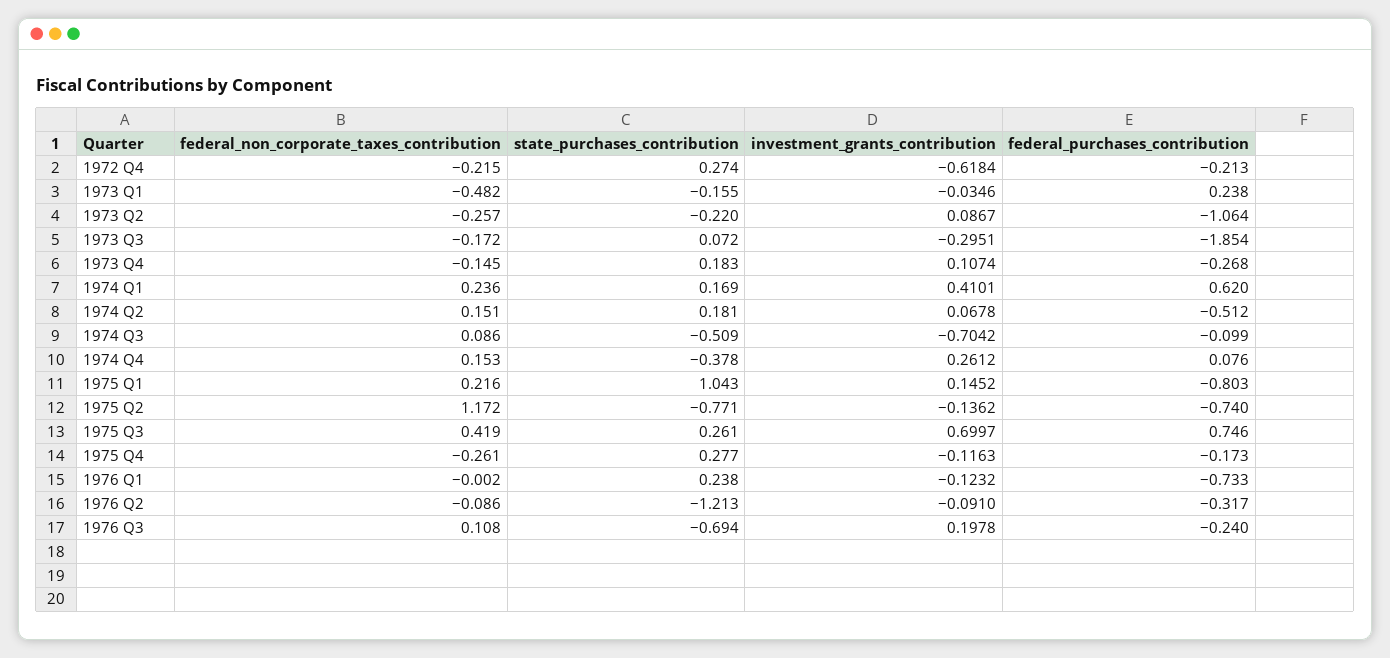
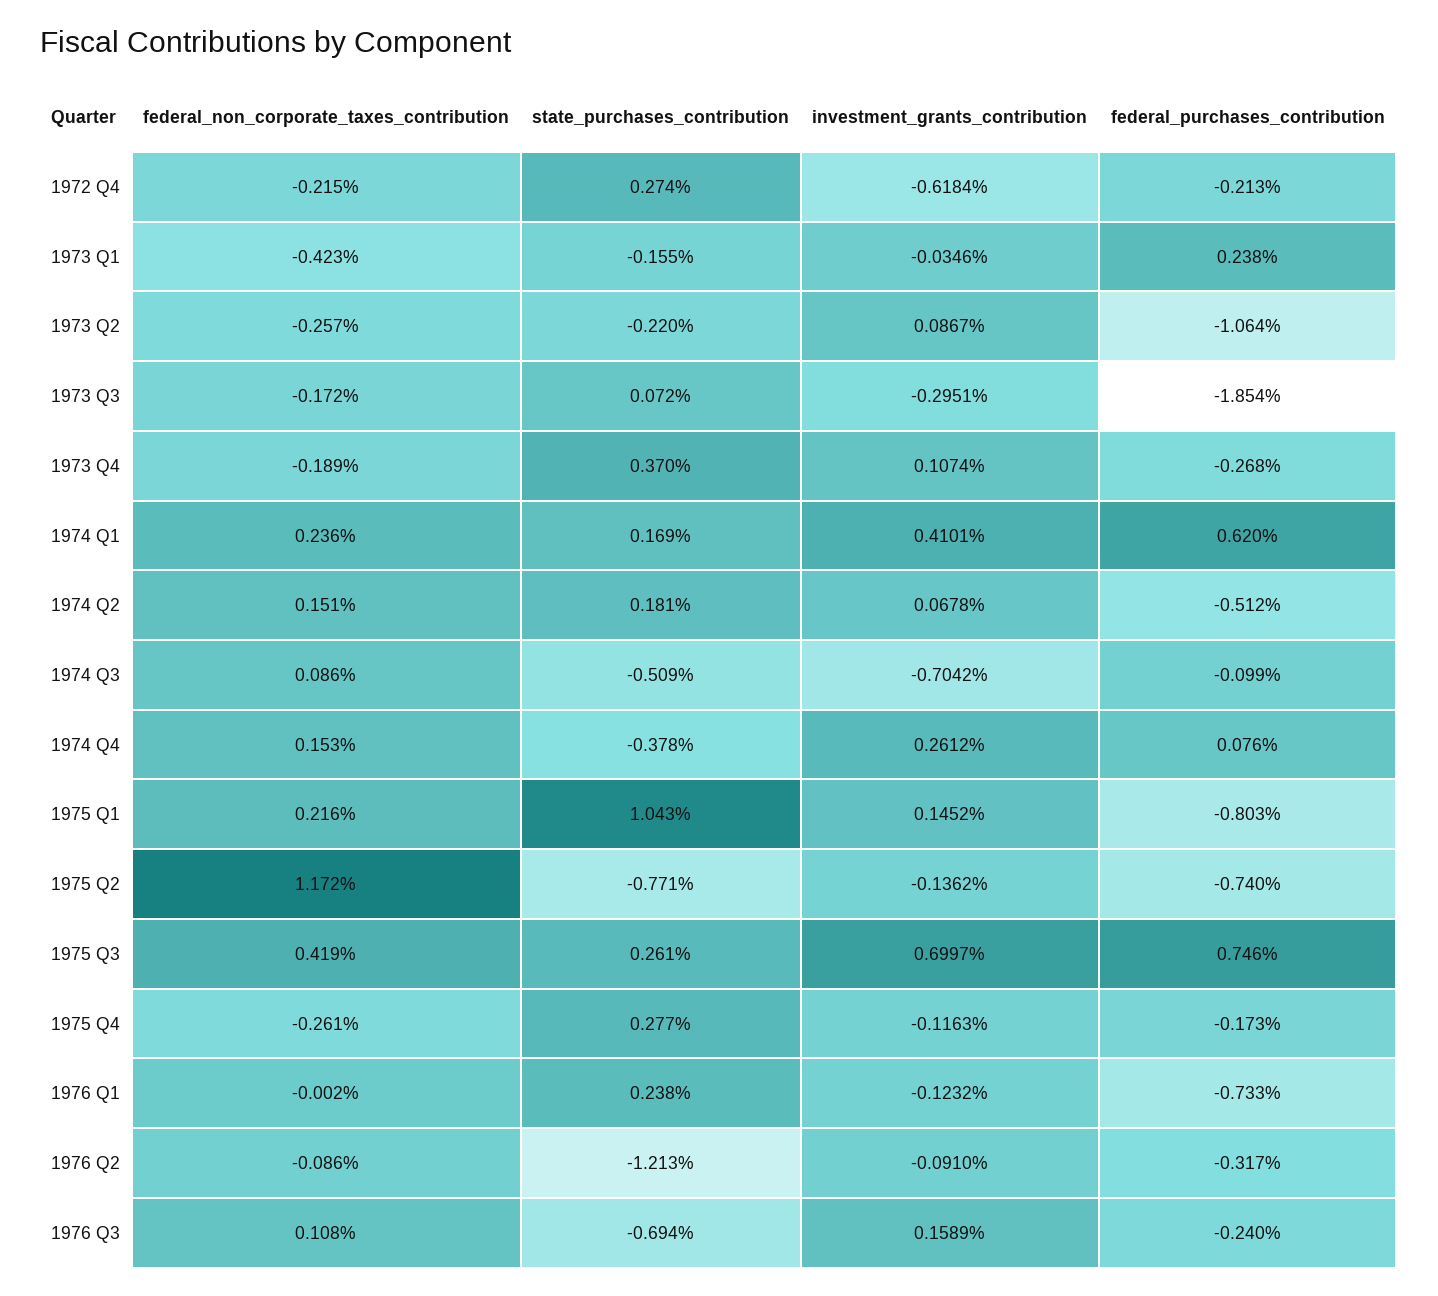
federal_non_corporate_taxes_contribution, 1973 Q1: -0.482 -> -0.423
federal_non_corporate_taxes_contribution, 1973 Q4: -0.145 -> -0.189
state_purchases_contribution, 1973 Q4: 0.183 -> 0.37
investment_grants_contribution, 1976 Q3: 0.1978 -> 0.1589

